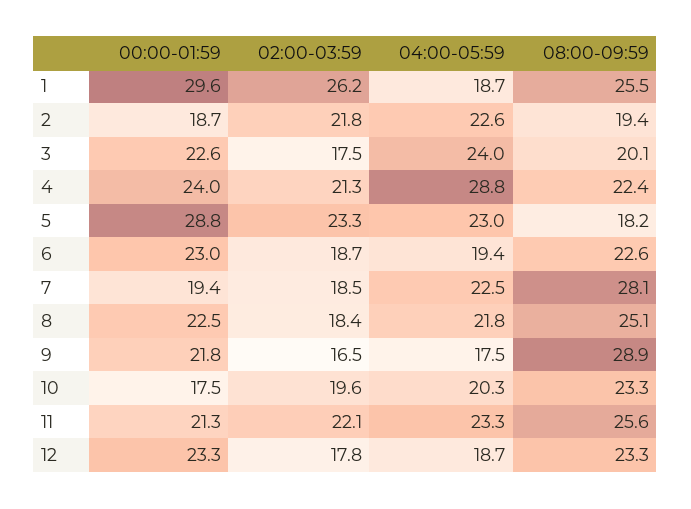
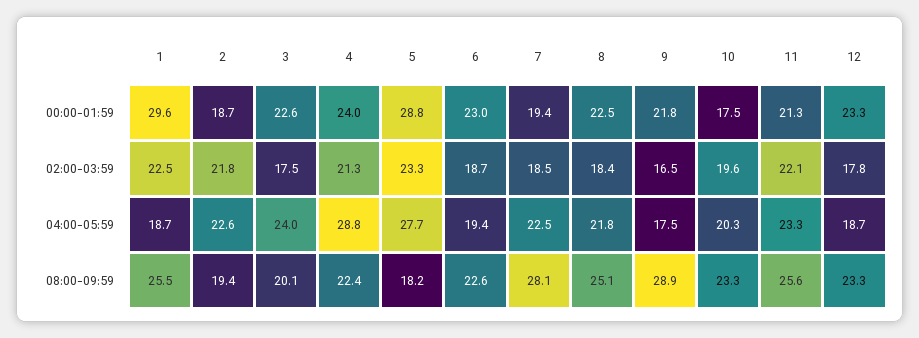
02:00-03:59, 1: 26.2 -> 22.5
04:00-05:59, 5: 23 -> 27.7

